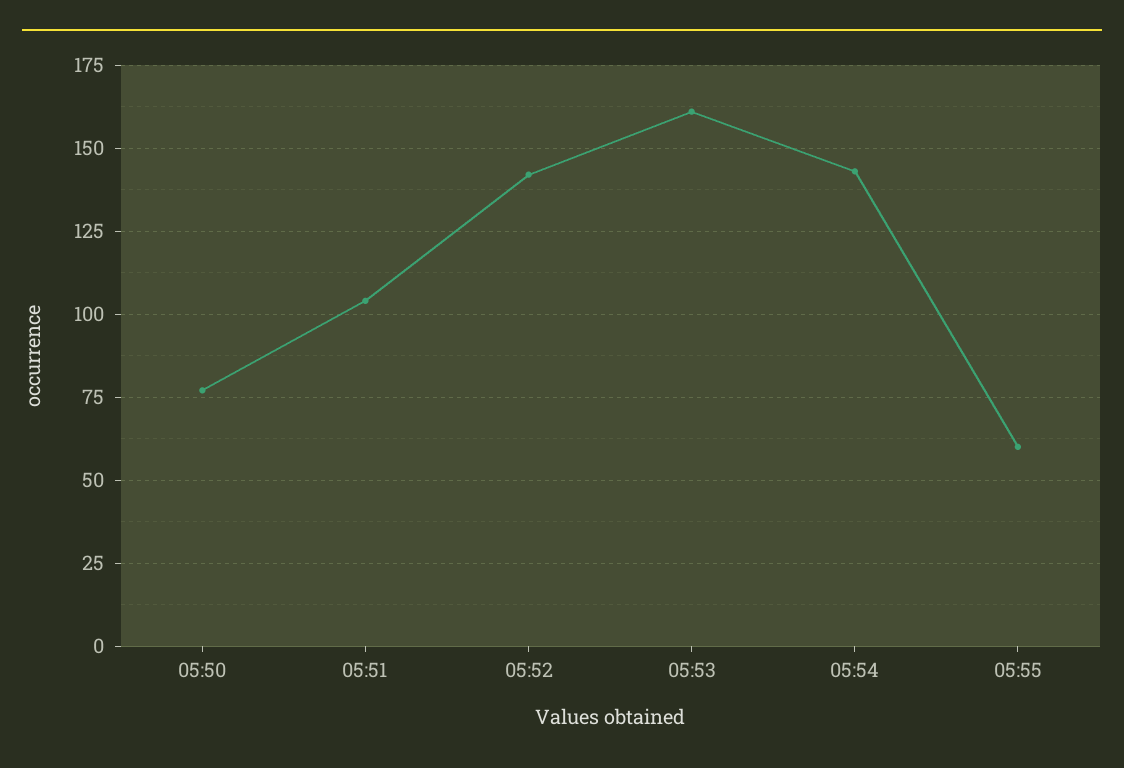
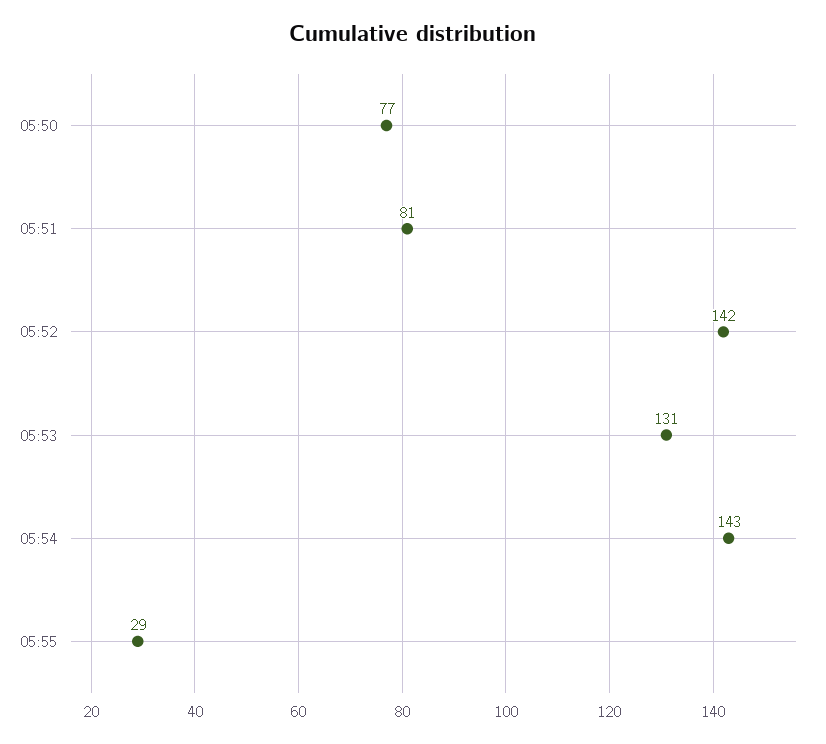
05:51: 105 -> 81
05:53: 160 -> 131
05:55: 60 -> 29

